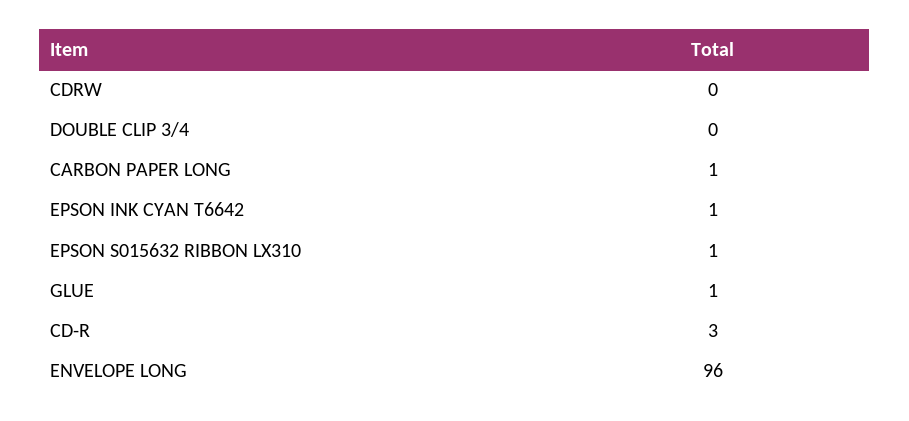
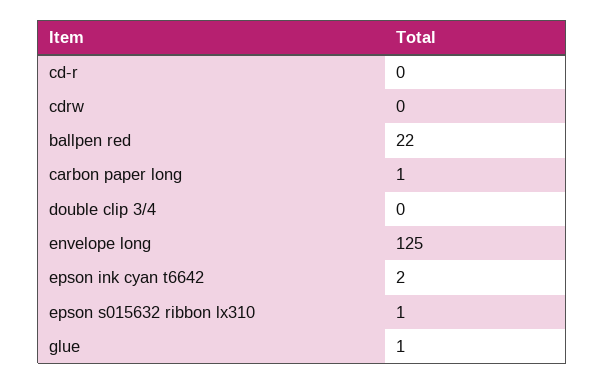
EPSON INK CYAN T6642: 1 -> 2
CD-R: 3 -> 0
ENVELOPE LONG: 96 -> 125
ballpen red: none -> 22

